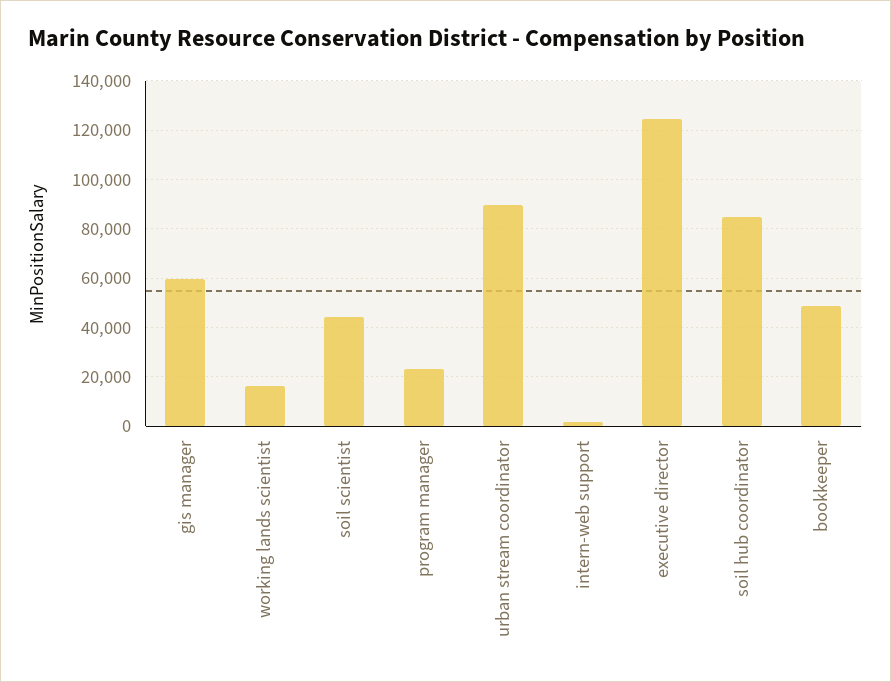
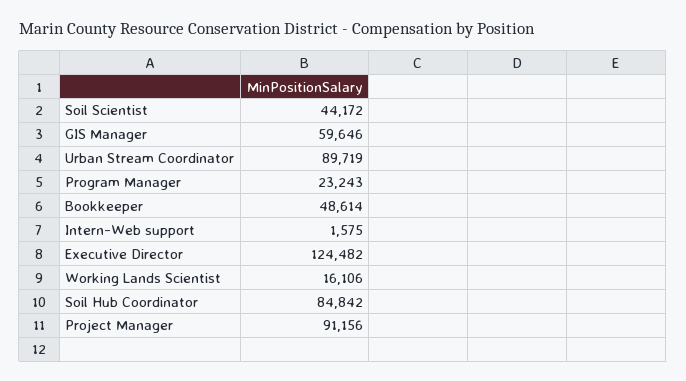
Project Manager: none -> 91156

